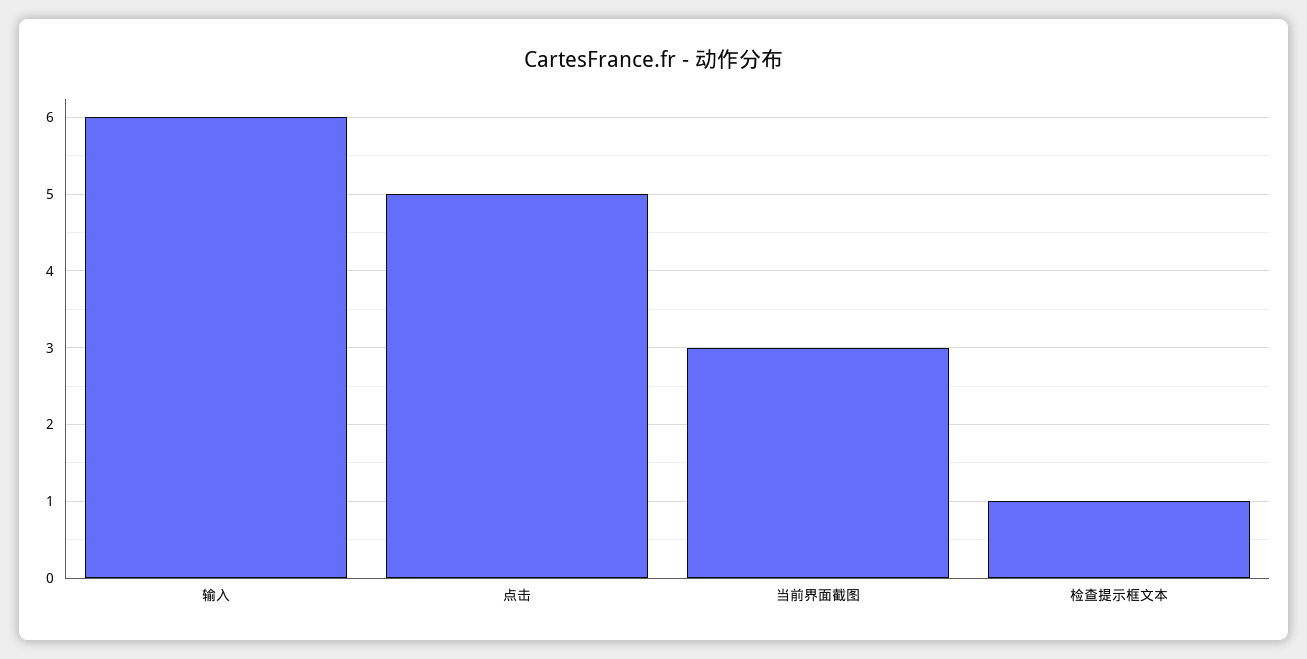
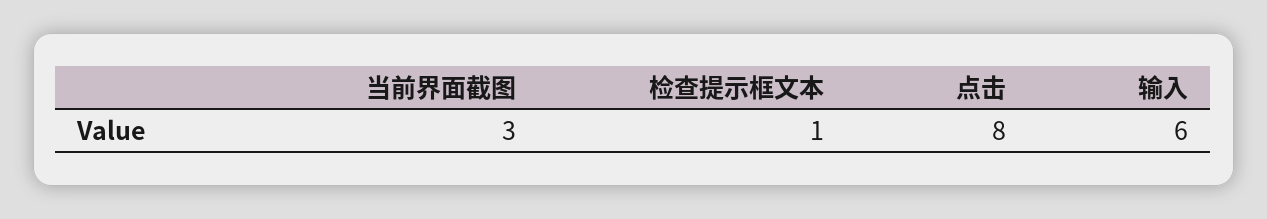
点击: 5 -> 8

